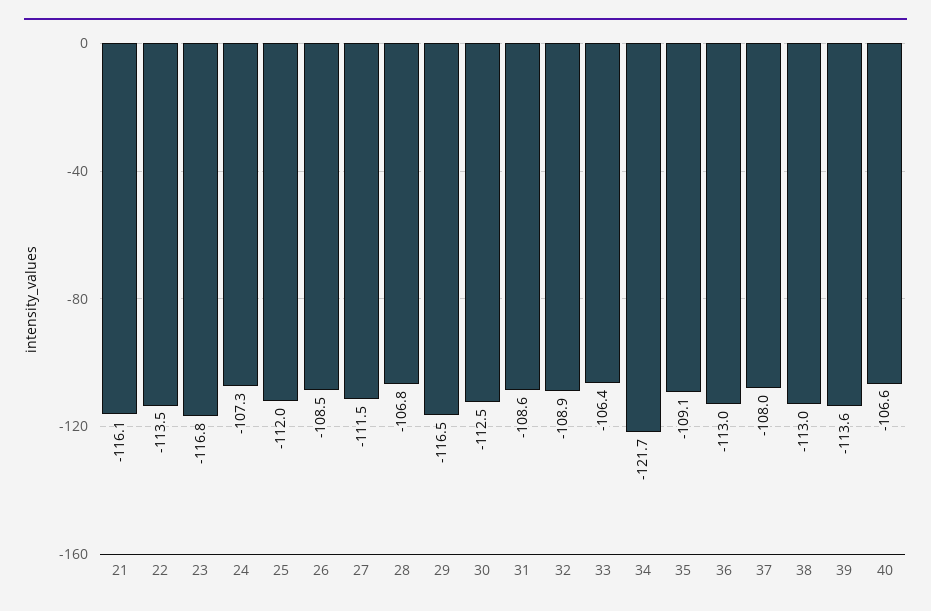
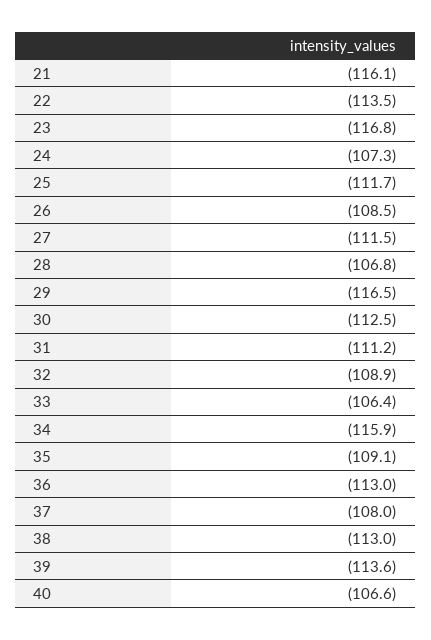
25: -112 -> -111.7
31: -108.6 -> -111.2
34: -121.7 -> -115.9

